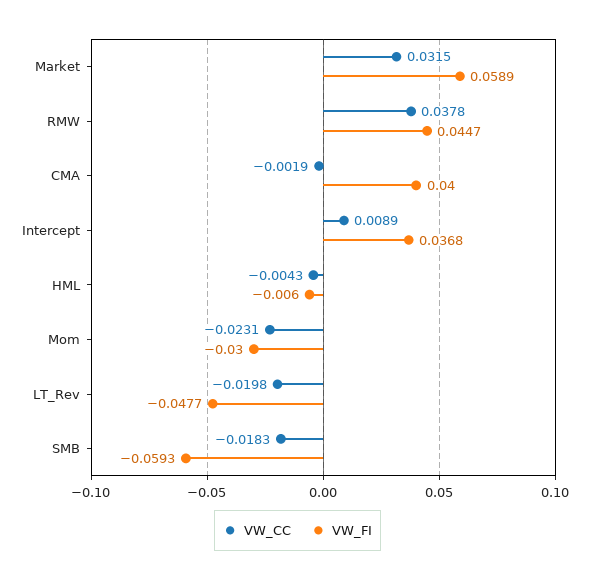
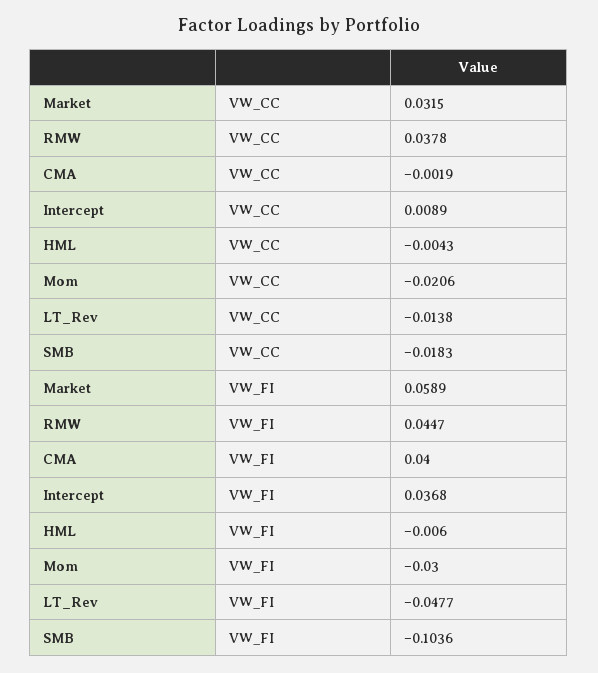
VW_CC, Mom: -0.0231 -> -0.0206
VW_CC, LT_Rev: -0.0198 -> -0.0138
VW_FI, SMB: -0.0593 -> -0.1036

